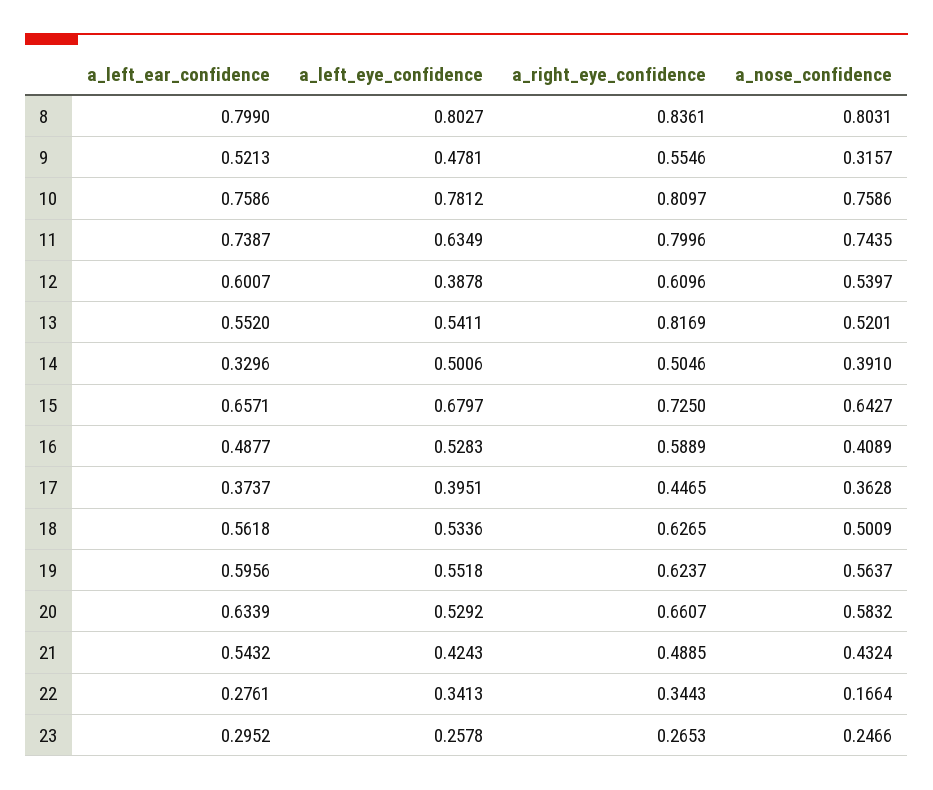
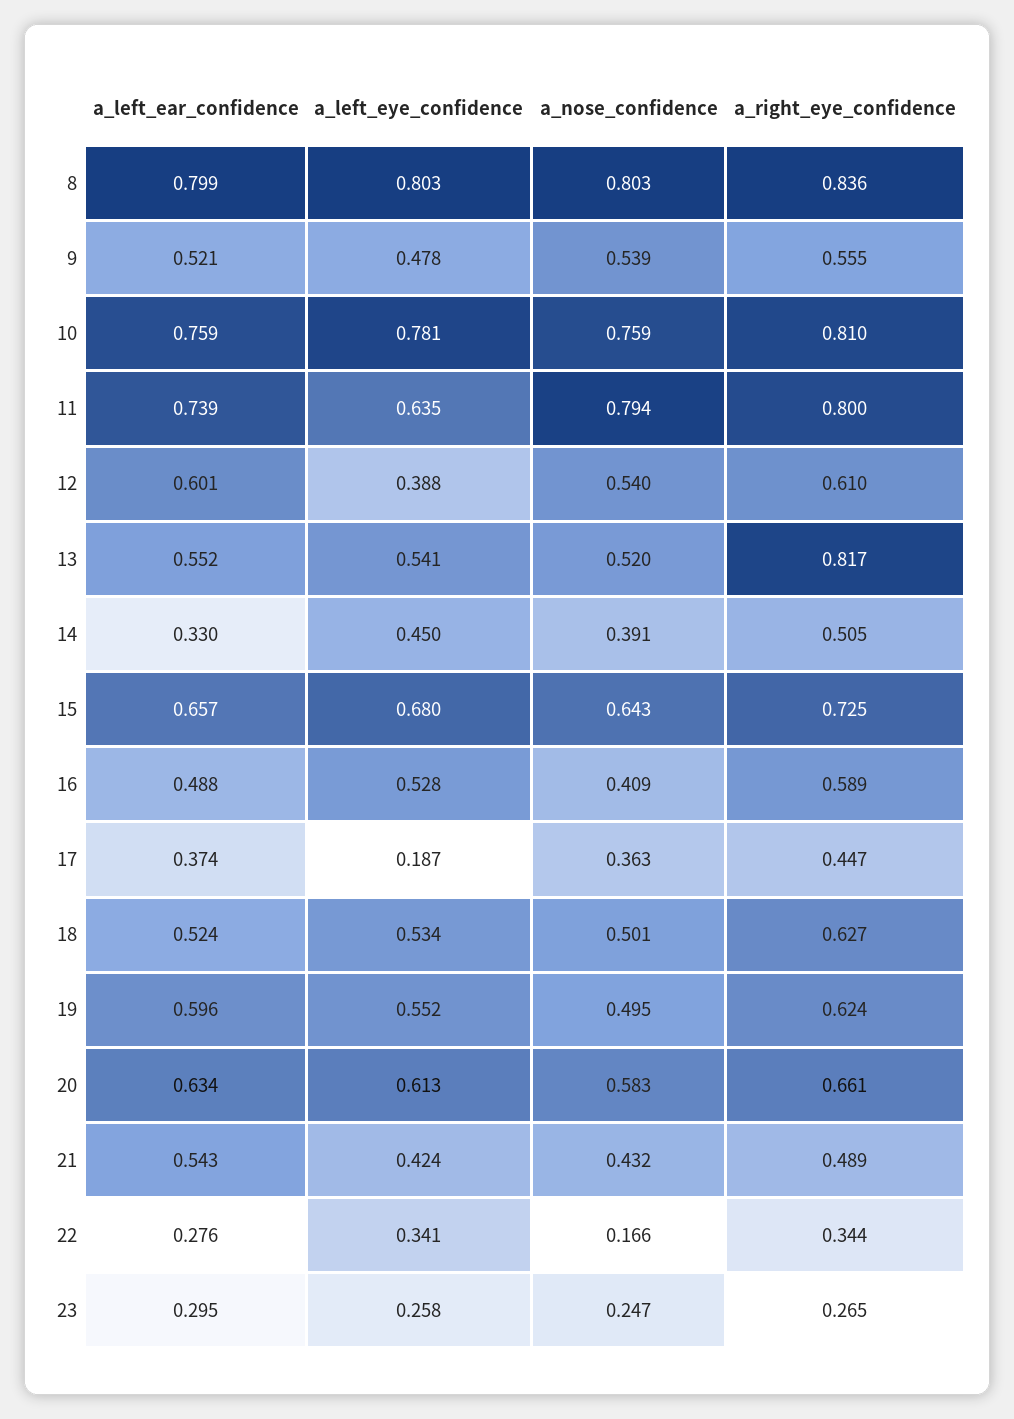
a_nose_confidence, 9: 0.3157 -> 0.539
a_nose_confidence, 11: 0.7435 -> 0.794
a_left_eye_confidence, 14: 0.5006 -> 0.45
a_left_eye_confidence, 17: 0.3951 -> 0.187
a_left_ear_confidence, 18: 0.5618 -> 0.524
a_nose_confidence, 19: 0.5637 -> 0.495
a_left_eye_confidence, 20: 0.5292 -> 0.613

